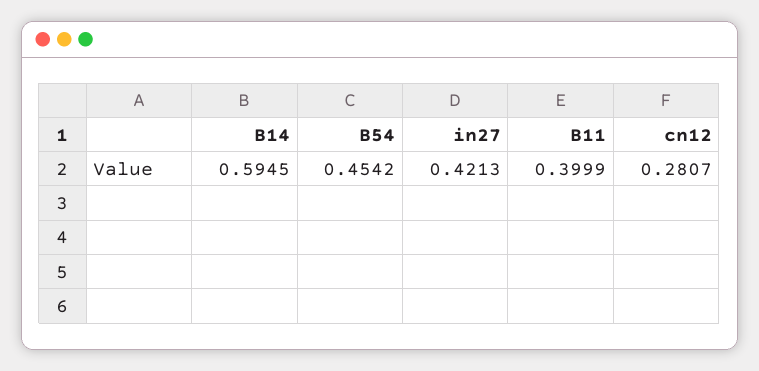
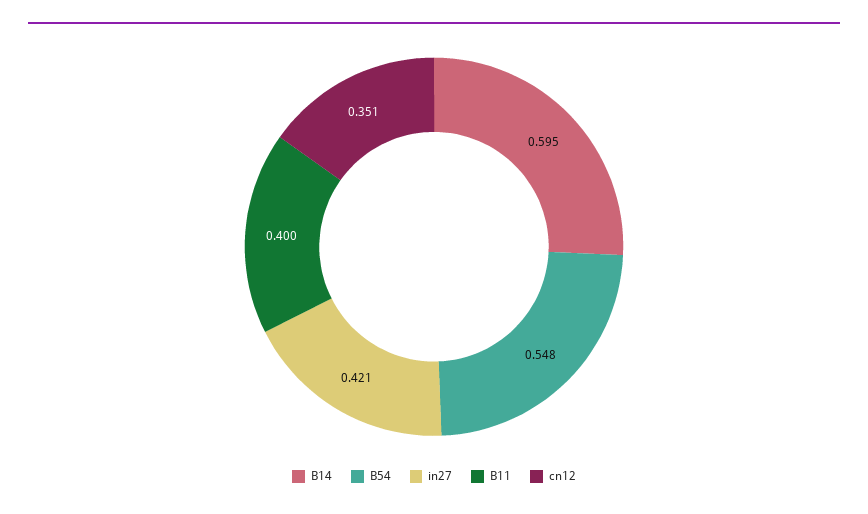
B54: 0.4542 -> 0.548
cn12: 0.2807 -> 0.351

